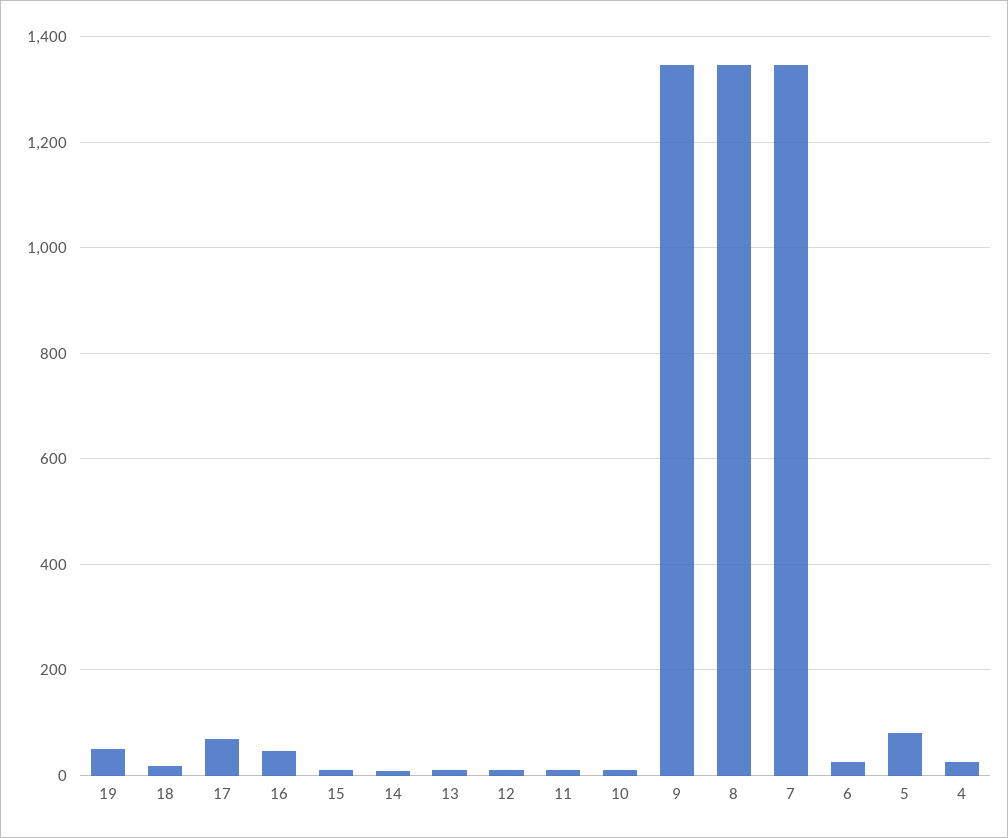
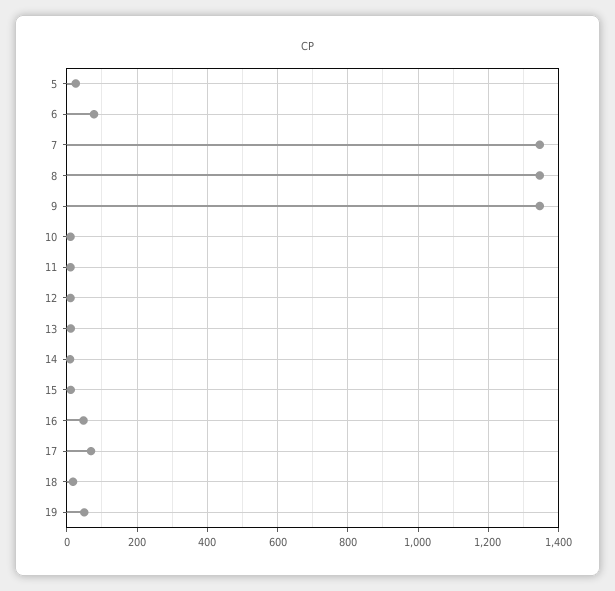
6: 20 -> 80
5: 80 -> 20
4: 20 -> none

